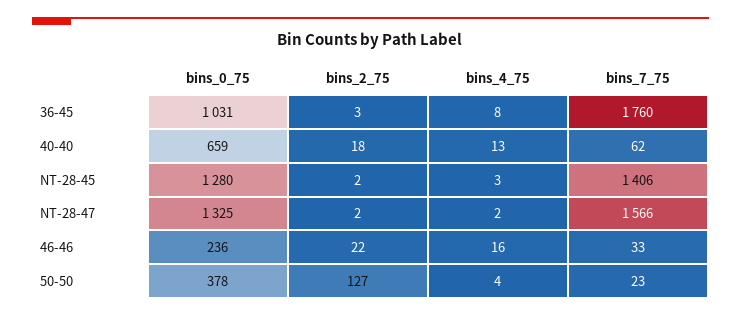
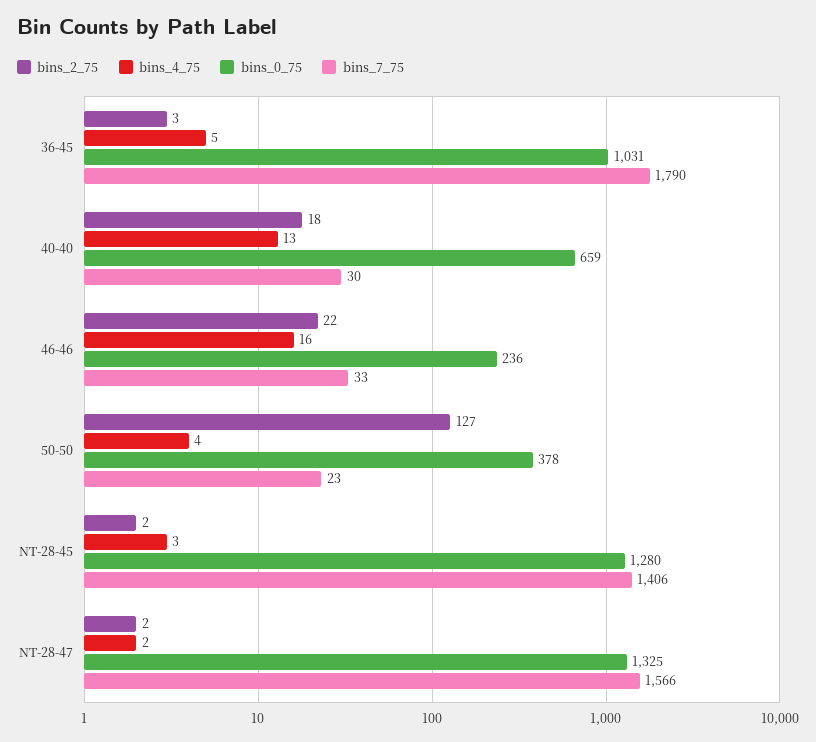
bins_4_75, 36-45: 8 -> 5
bins_7_75, 36-45: 1760 -> 1790
bins_7_75, 40-40: 62 -> 30

